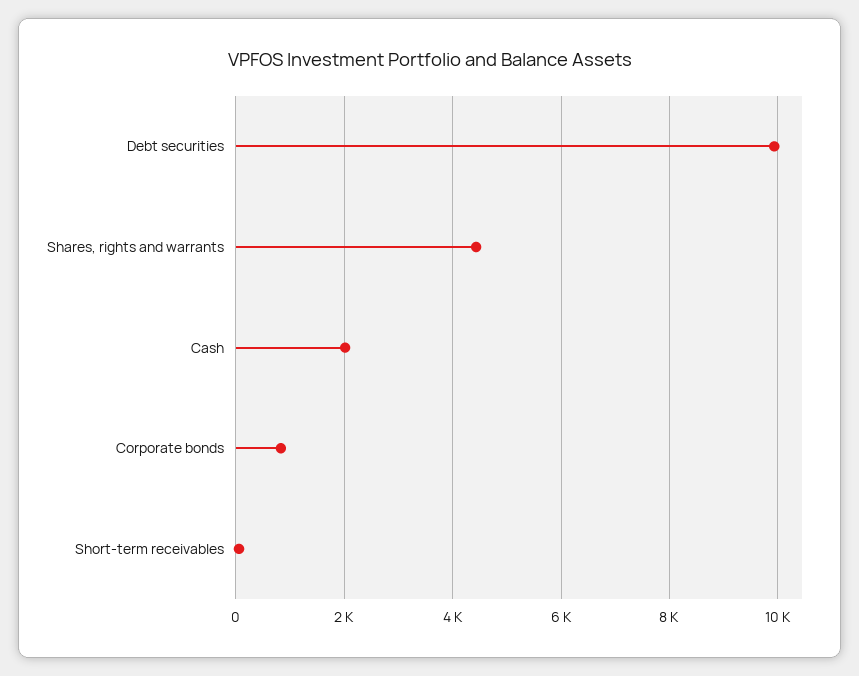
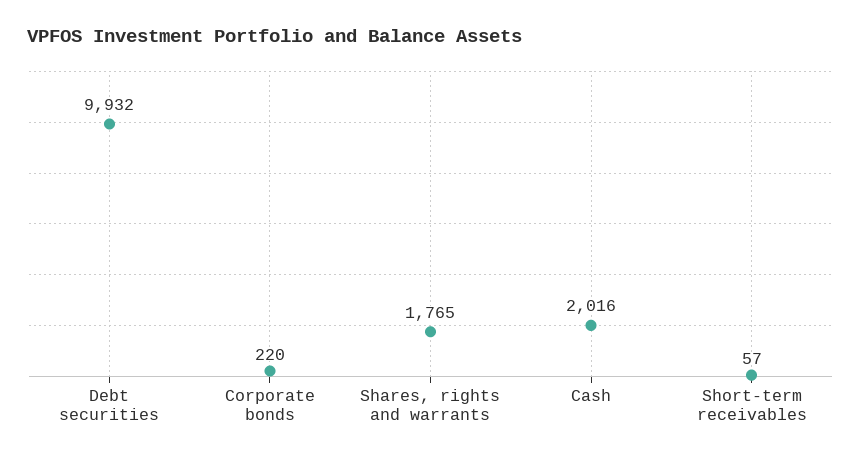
Shares, rights and warrants: 4400 -> 1765
Corporate bonds: 800 -> 220

